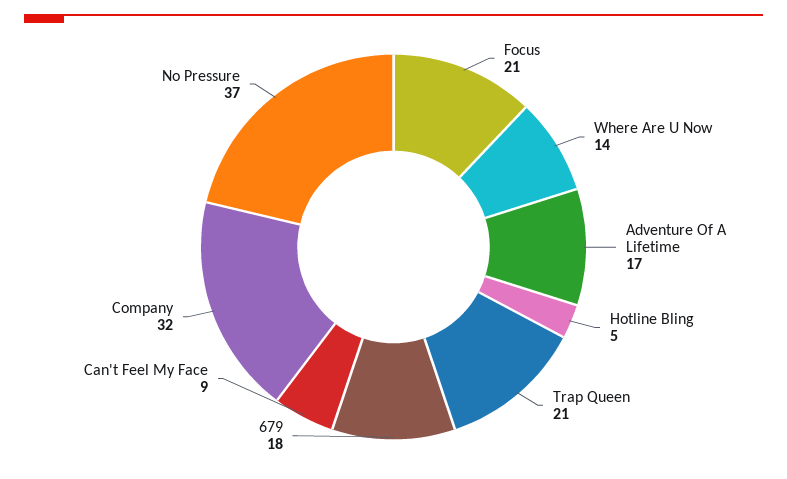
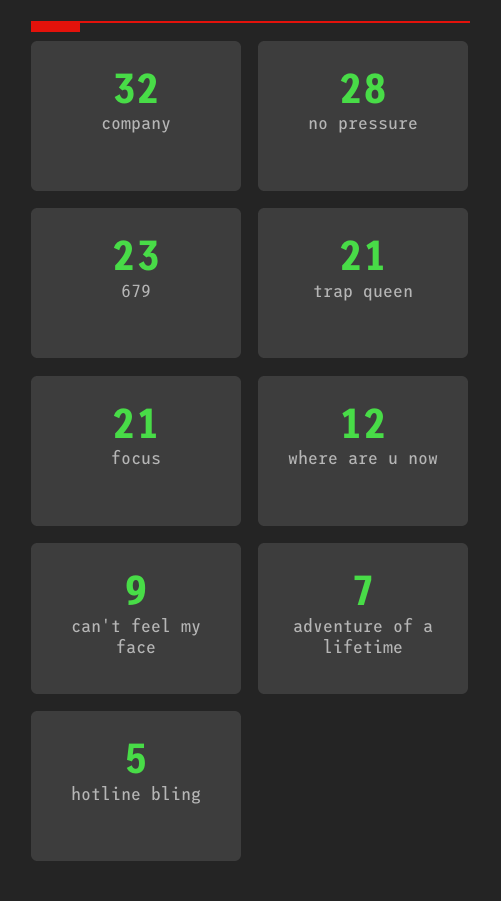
Where Are U Now: 14 -> 12
Adventure Of A Lifetime: 17 -> 7
679: 18 -> 23
No Pressure: 37 -> 28

